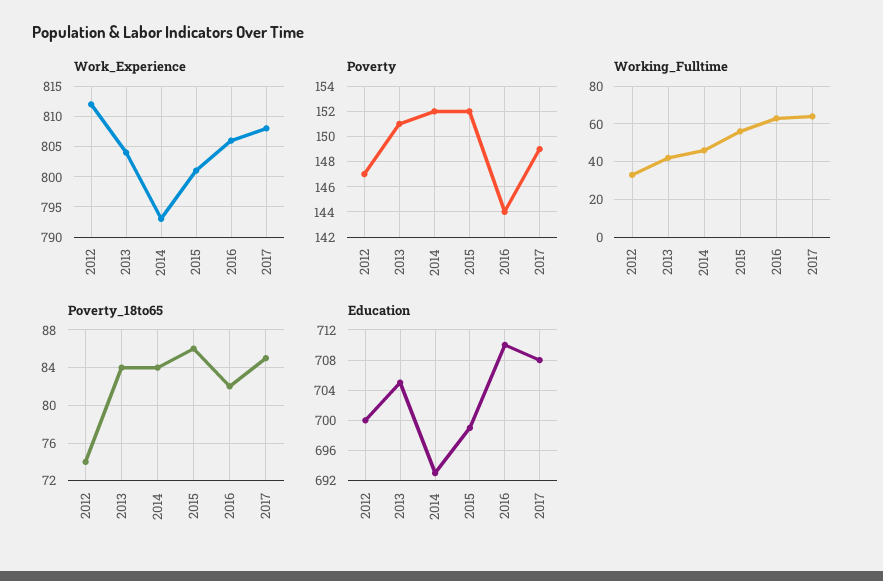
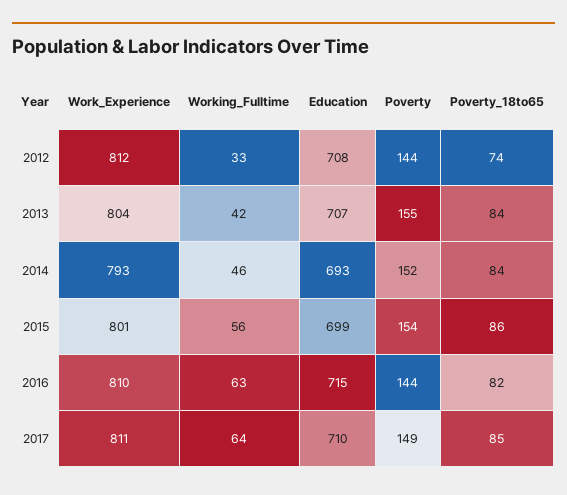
Work_Experience, 2016: 806 -> 810
Work_Experience, 2017: 808 -> 811
Poverty, 2012: 147 -> 144
Poverty, 2013: 151 -> 155
Poverty, 2015: 152 -> 154
Education, 2012: 700 -> 708
Education, 2013: 705 -> 707
Education, 2016: 710 -> 715
Education, 2017: 708 -> 710

